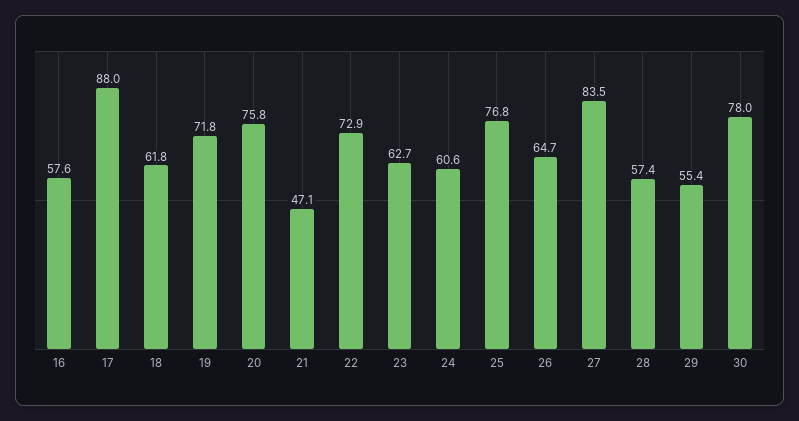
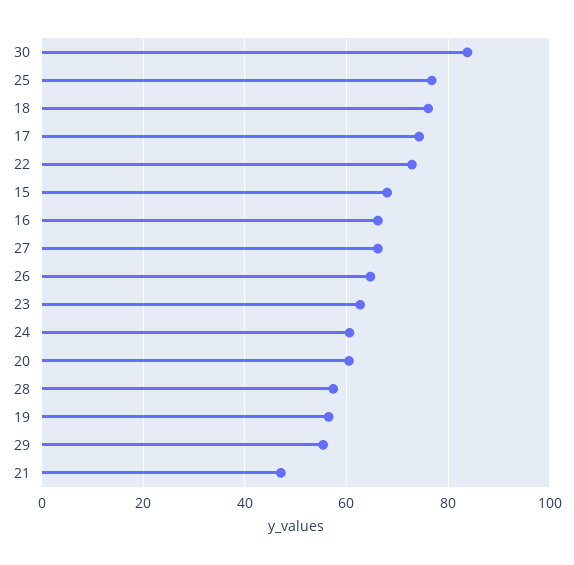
16: 57.6 -> 66
17: 88 -> 74
18: 61.8 -> 76
19: 71.8 -> 56
20: 75.8 -> 60
27: 83.5 -> 66
30: 78 -> 84
15: none -> 68

